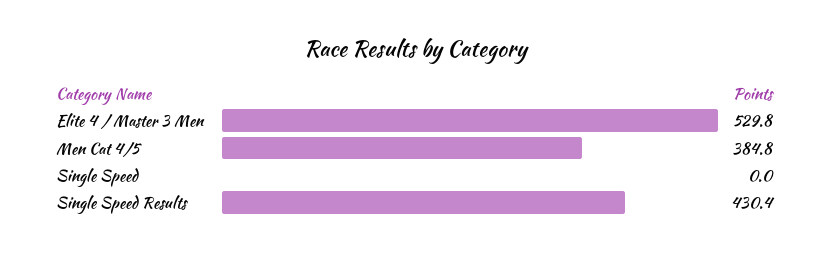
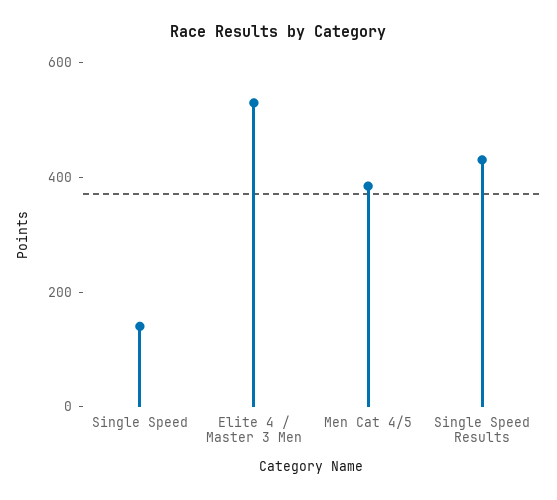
Single Speed: 0 -> 150

